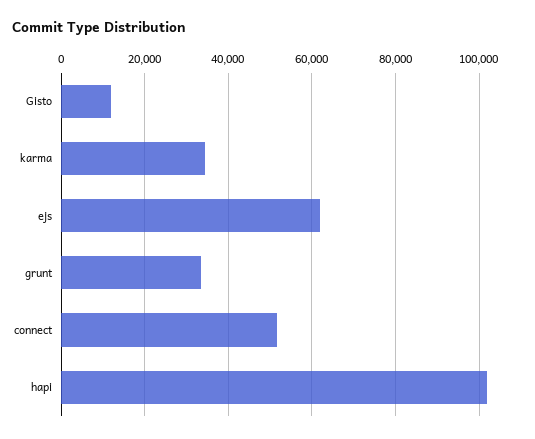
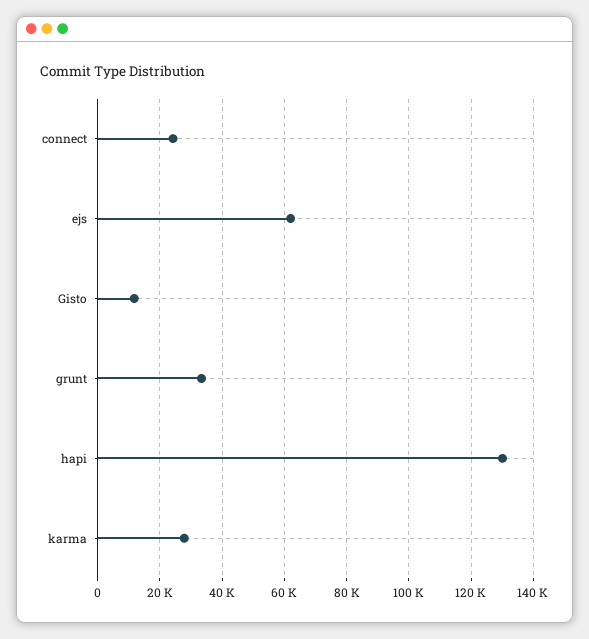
karma: 34000 -> 28000
connect: 52000 -> 24000
hapi: 102000 -> 130000

